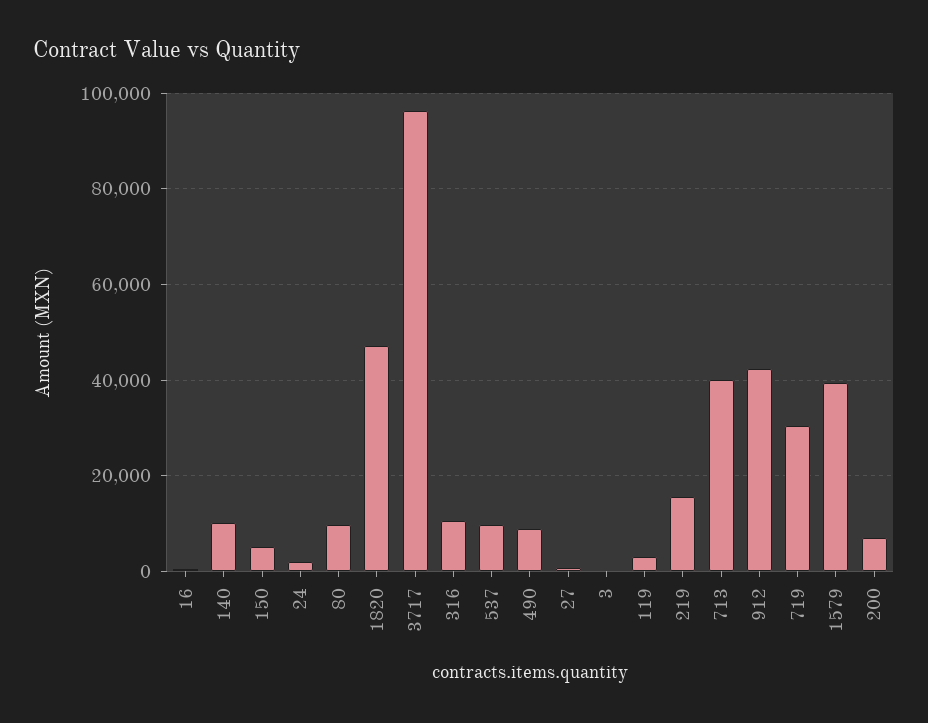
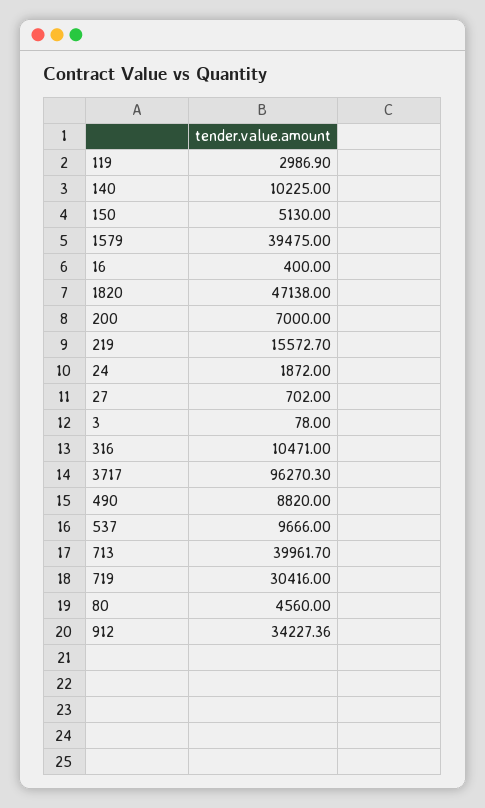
80: 10000 -> 4560
912: 42000 -> 34227.36

